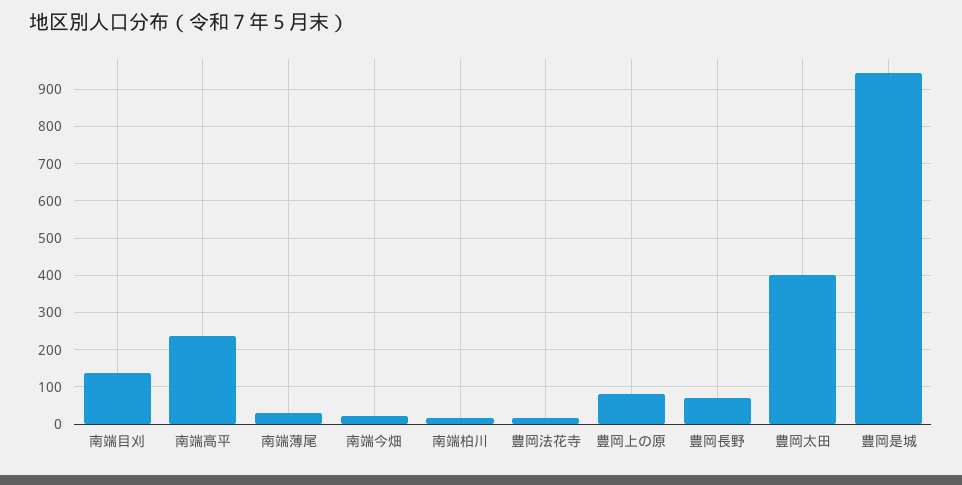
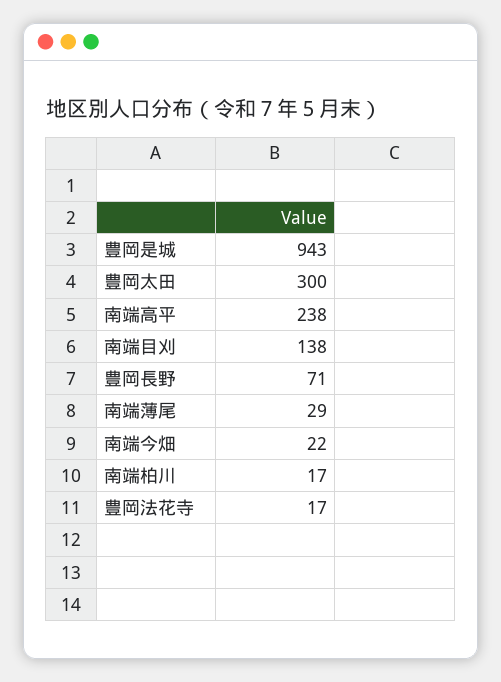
豊岡上の原: 80 -> none
豊岡太田: 400 -> 300

